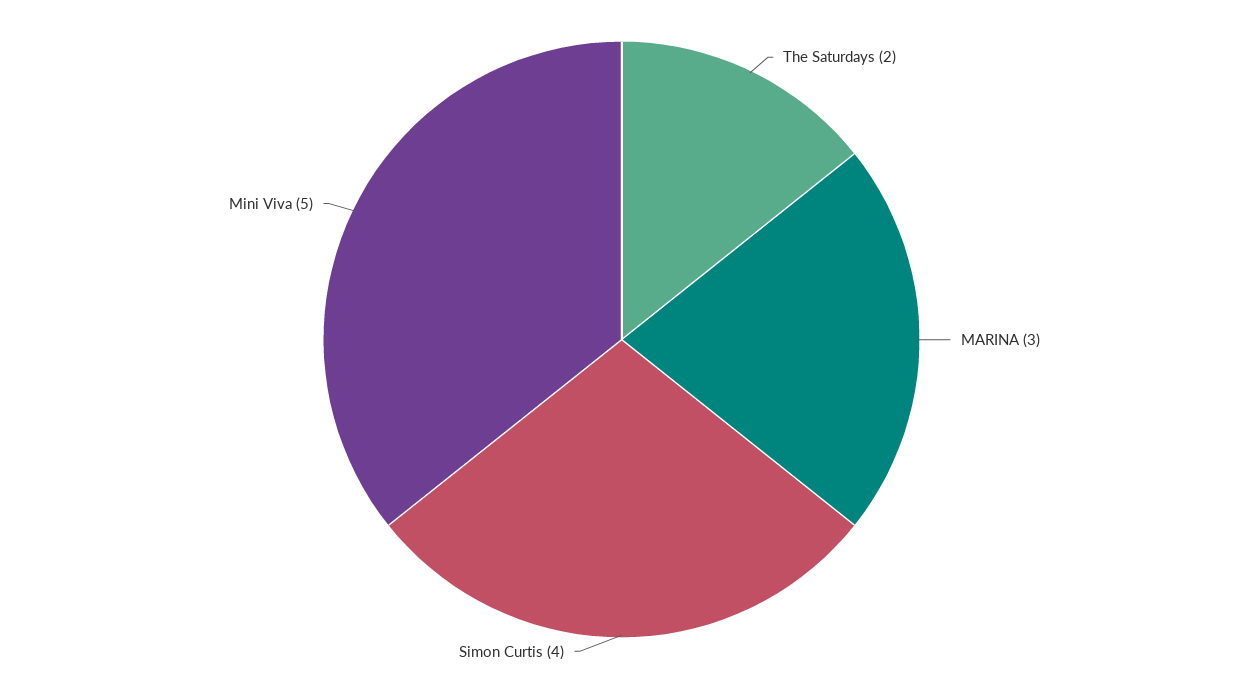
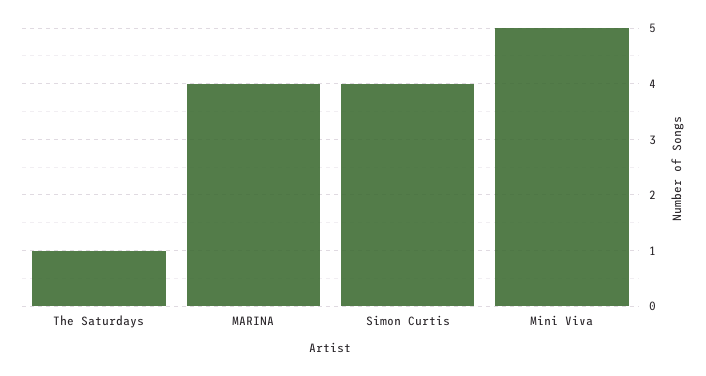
The Saturdays: 2 -> 1
MARINA: 3 -> 4

